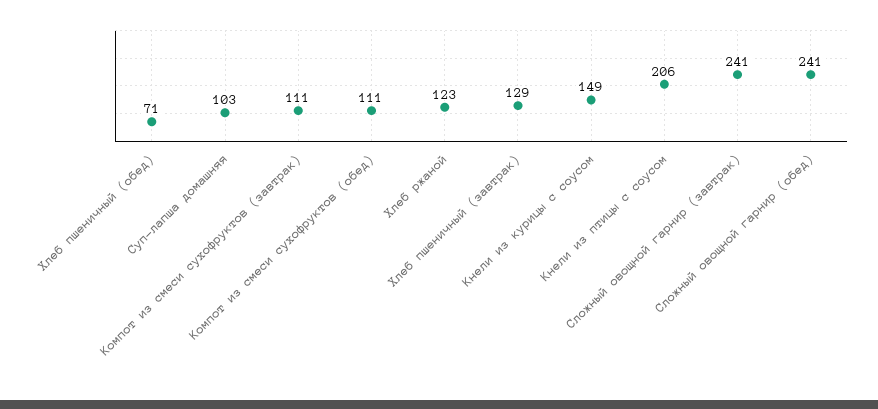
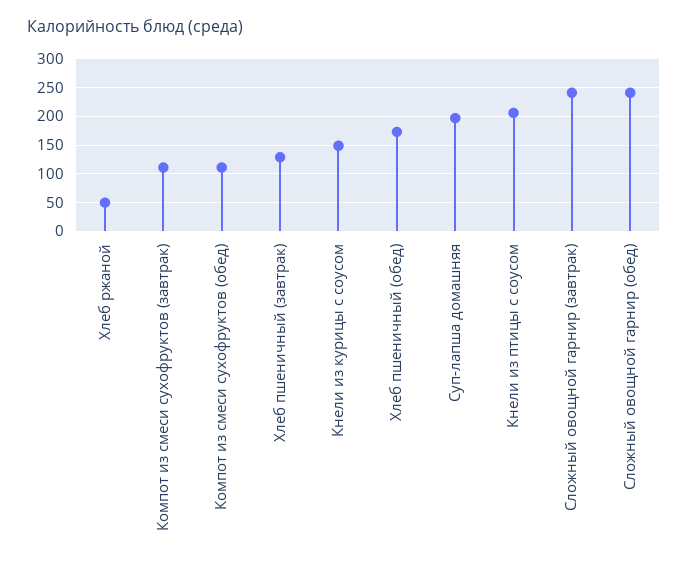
Хлеб пшеничный (обед): 71 -> 175
Суп-лапша домашняя: 103 -> 200
Хлеб ржаной: 123 -> 50

